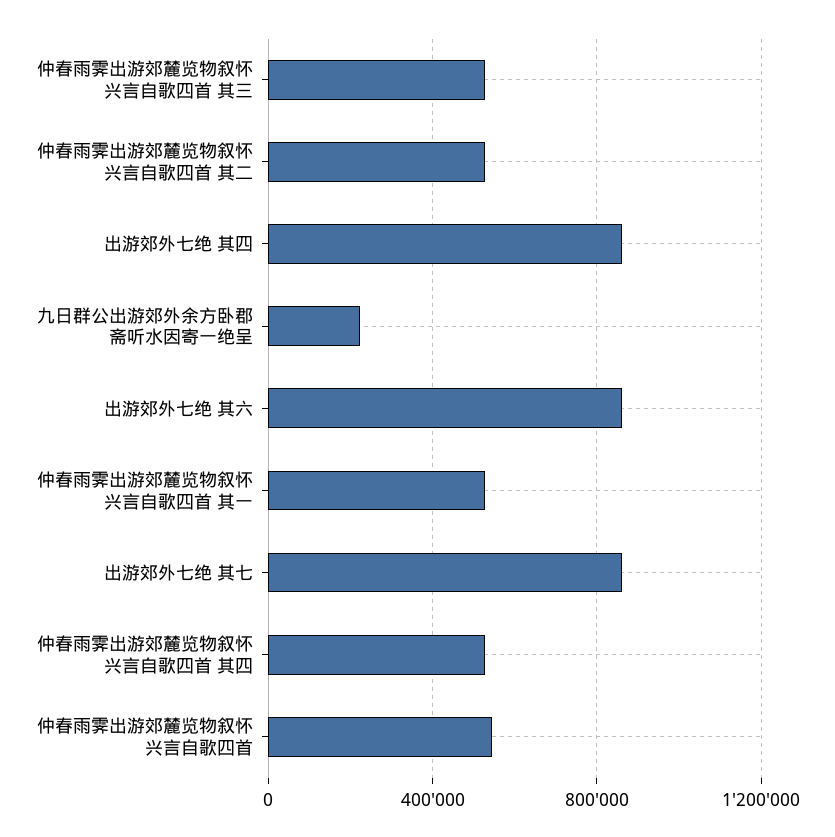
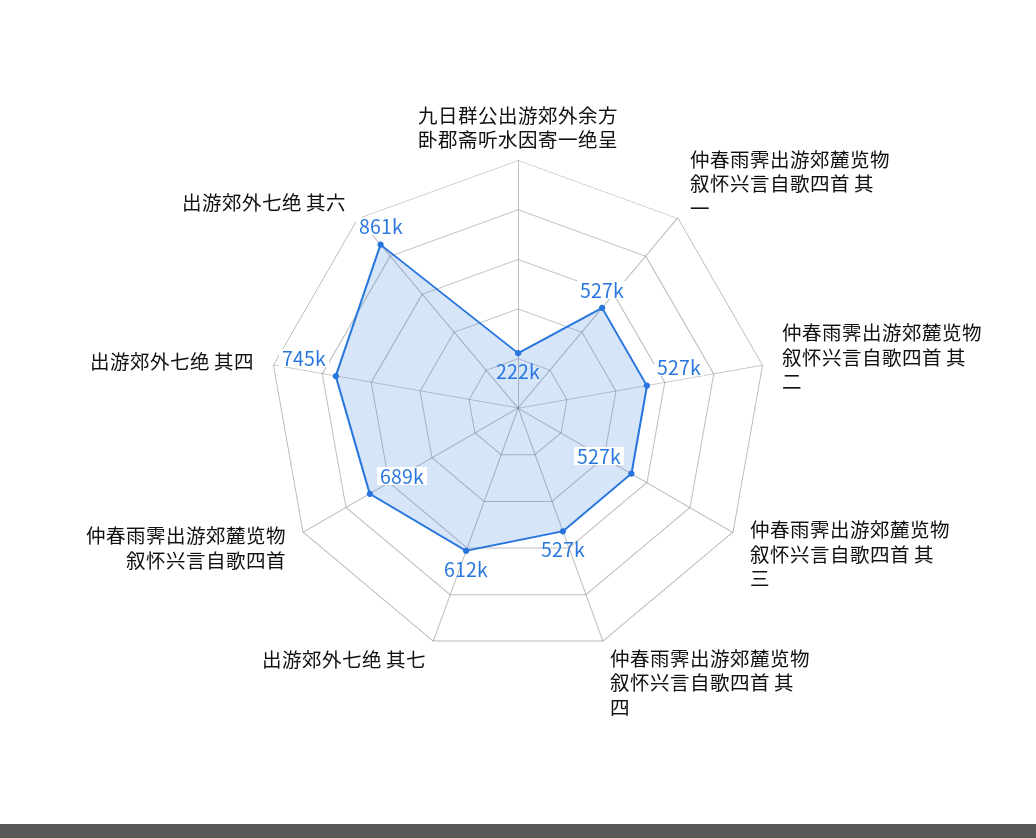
出游郊外七绝 其四: 850000 -> 745000
出游郊外七绝 其七: 850000 -> 612000
仲春雨霁出游郊麓览物叙怀兴言自歌四首: 550000 -> 689000

